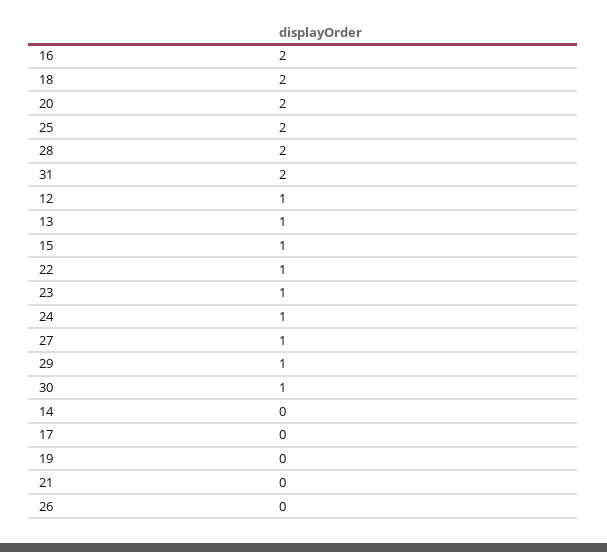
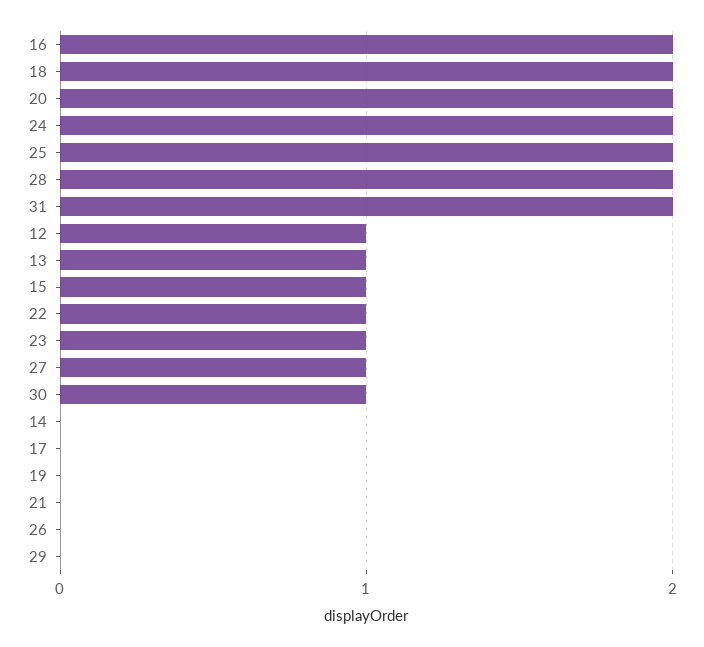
24: 1 -> 2
29: 1 -> 0

